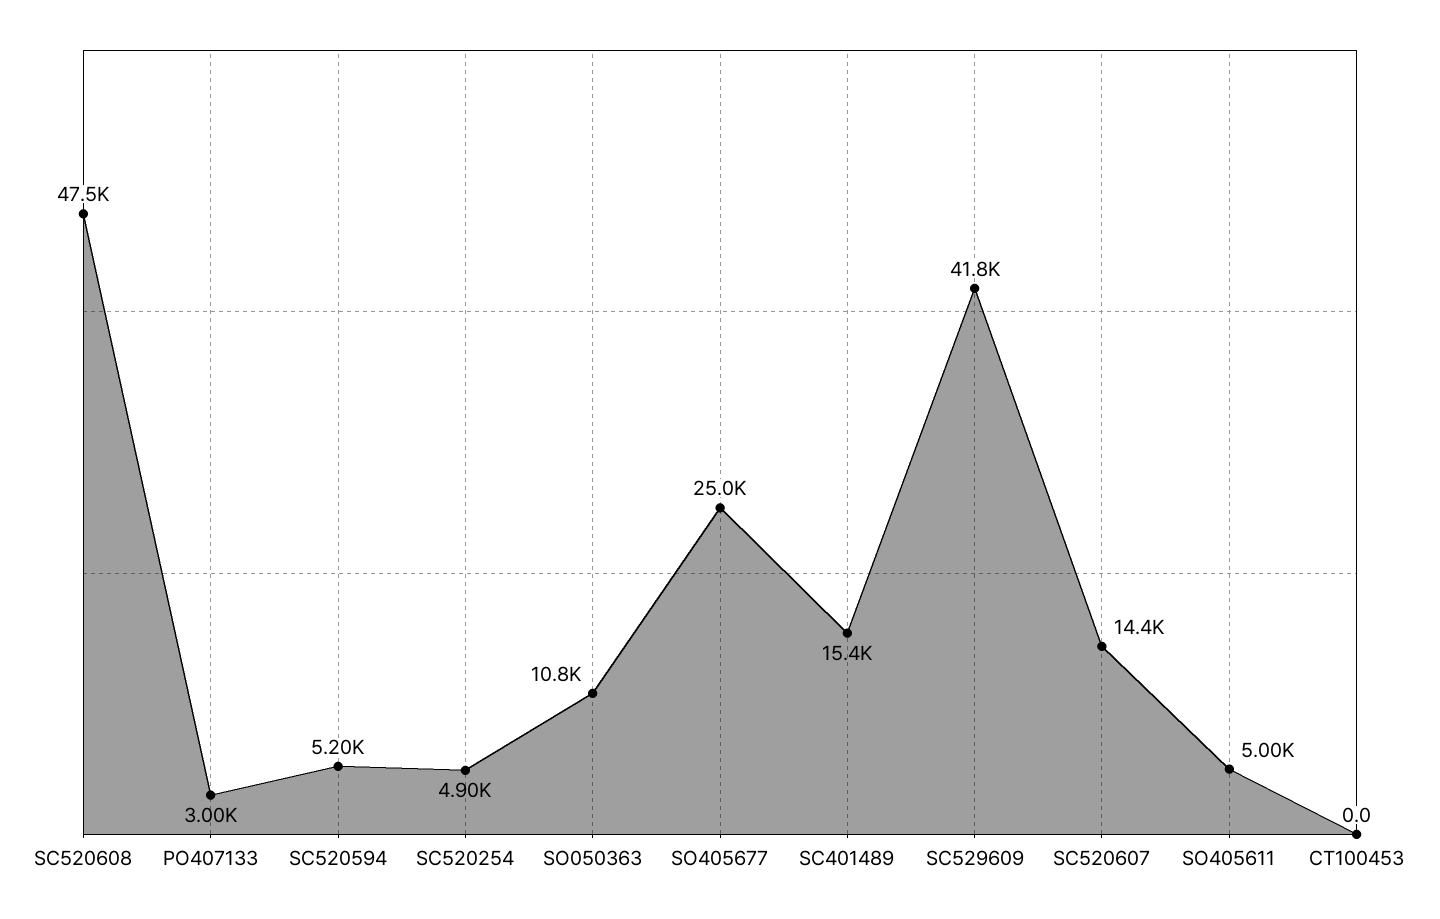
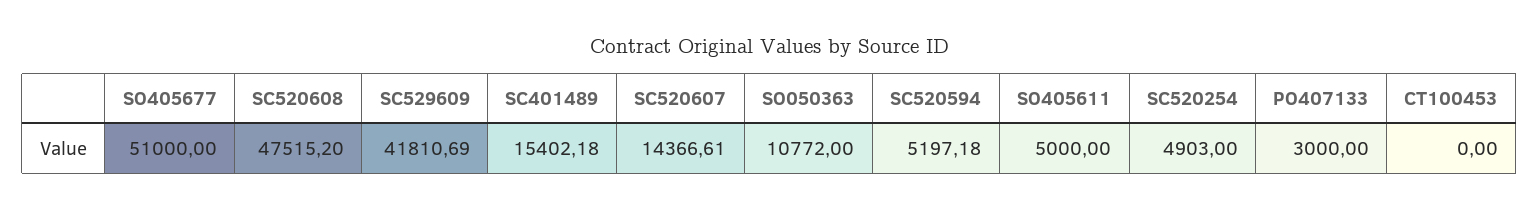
SO405677: 25000 -> 51000

